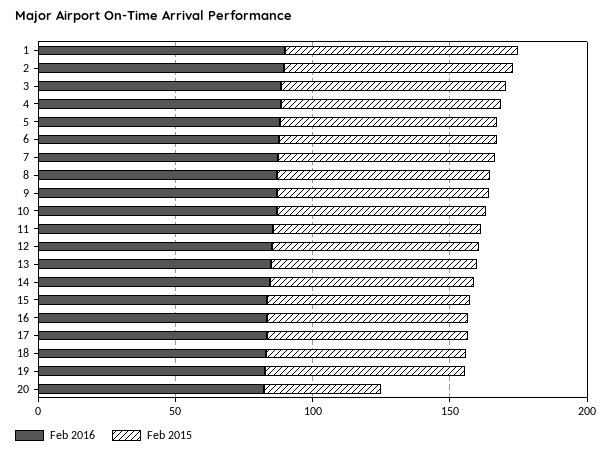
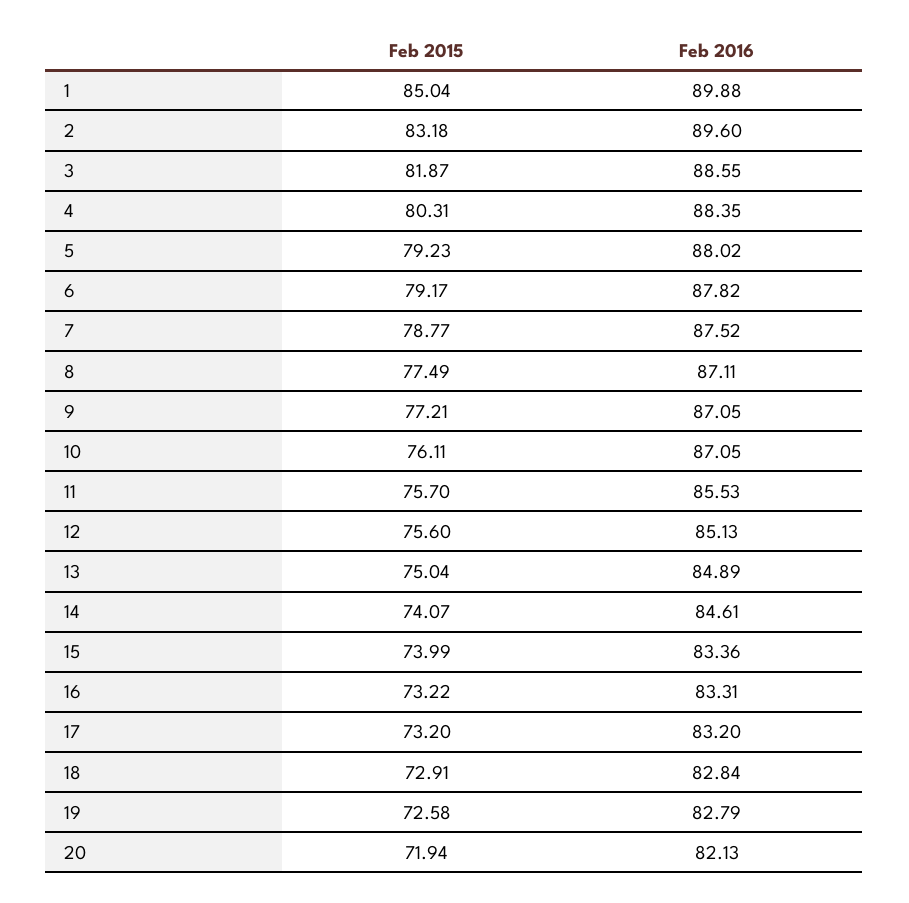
Feb 2015, 20: 40 -> 71.94

